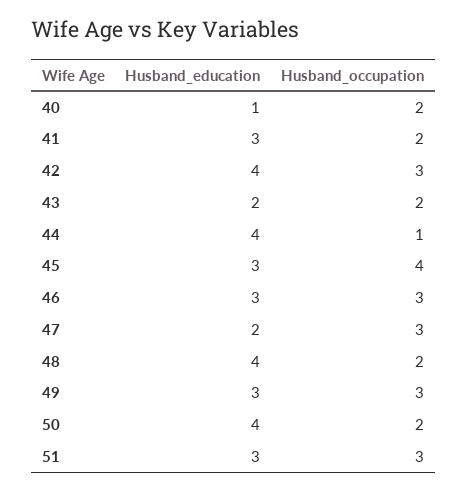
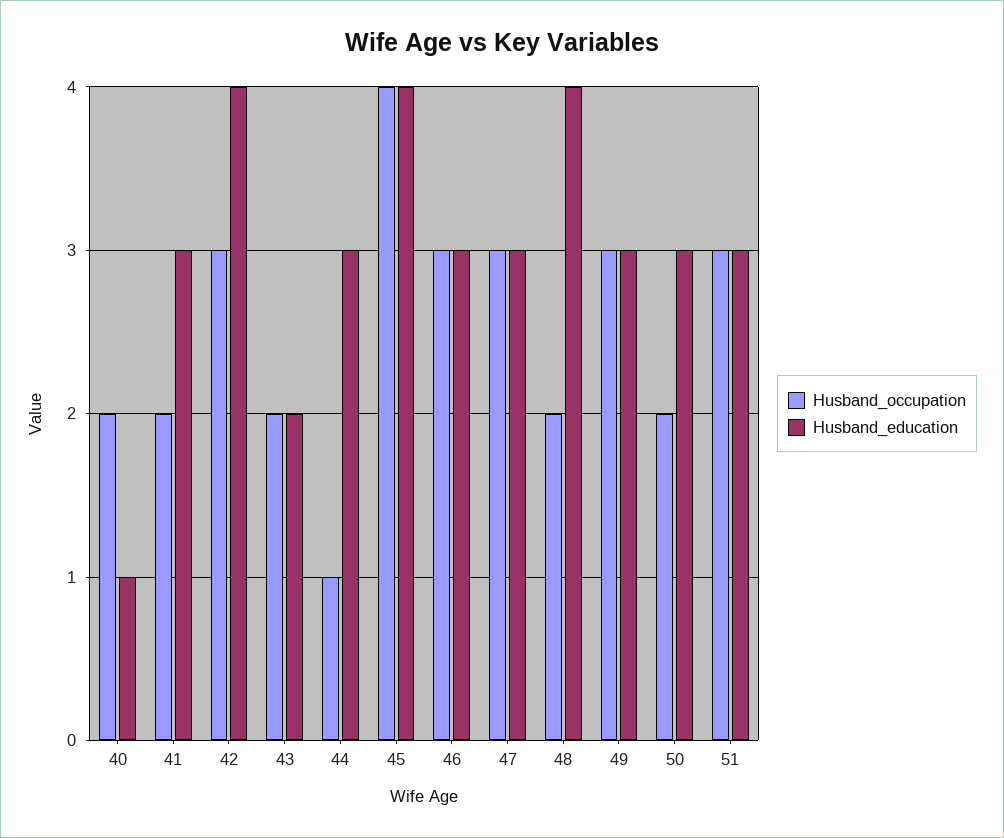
Husband_education, 44: 4 -> 3
Husband_education, 45: 3 -> 4
Husband_education, 47: 2 -> 3
Husband_education, 50: 4 -> 3

